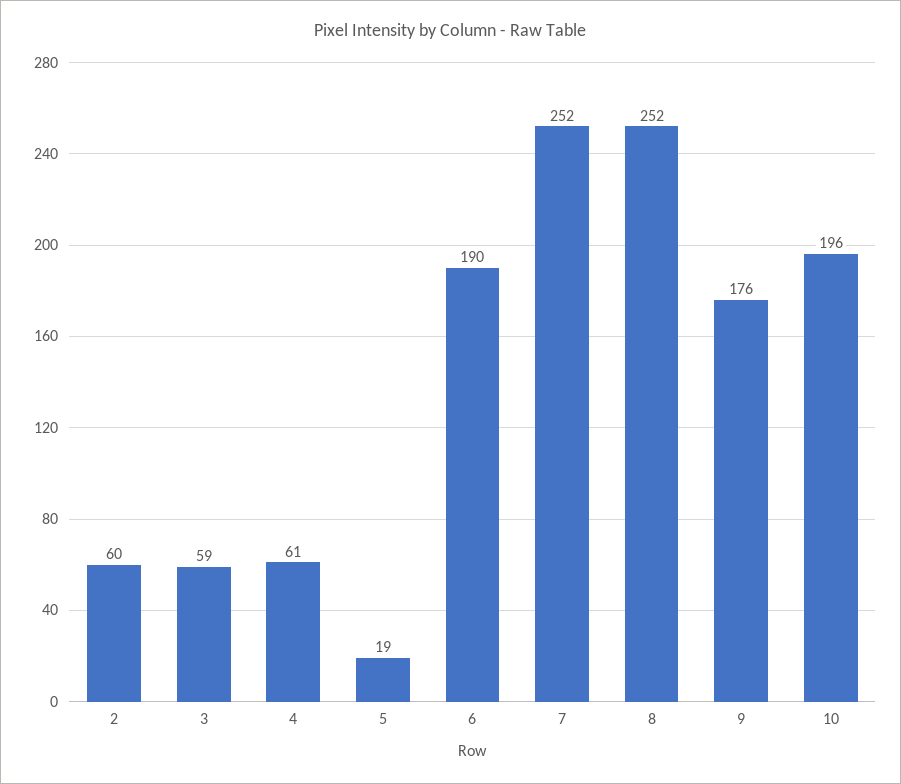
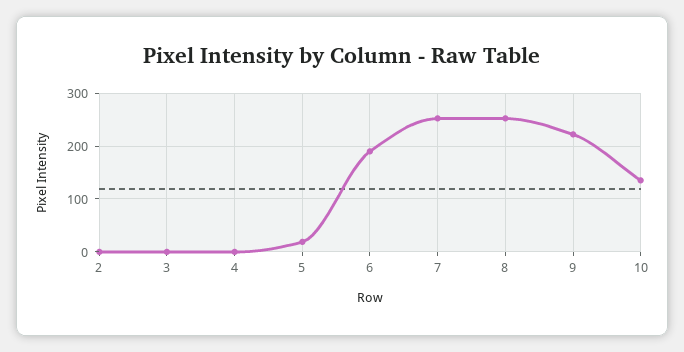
2: 60 -> 0
3: 59 -> 0
4: 61 -> 0
9: 176 -> 220
10: 196 -> 140

